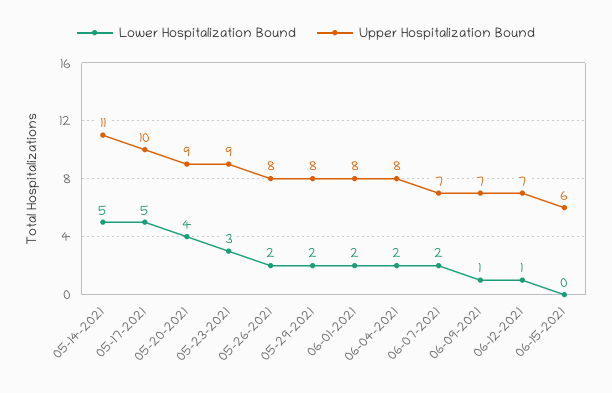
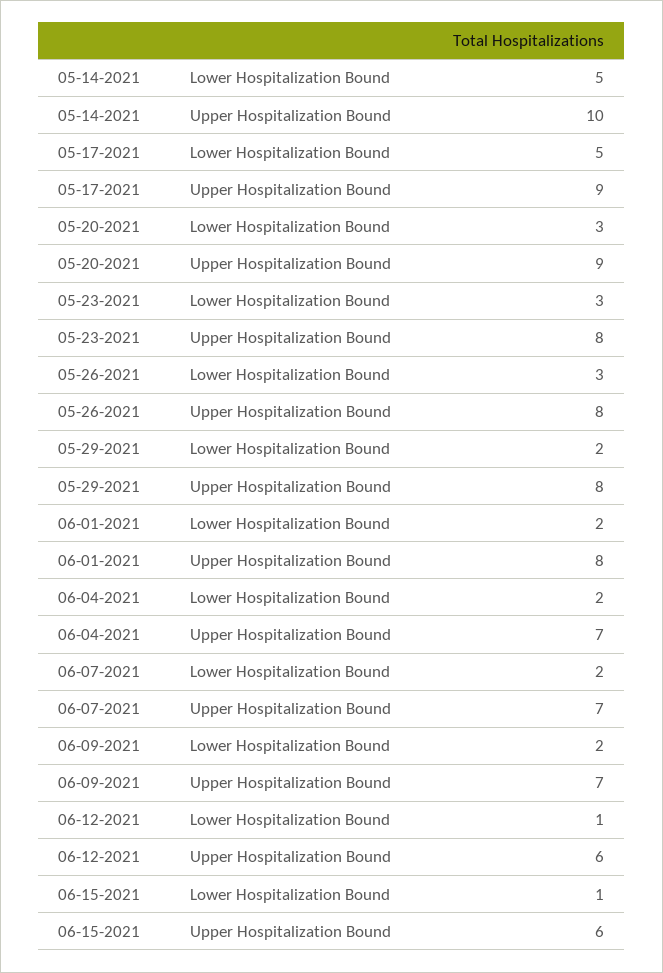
Upper Hospitalization Bound, 05-14-2021: 11 -> 10
Upper Hospitalization Bound, 05-17-2021: 10 -> 9
Lower Hospitalization Bound, 05-20-2021: 4 -> 3
Upper Hospitalization Bound, 05-23-2021: 9 -> 8
Lower Hospitalization Bound, 05-26-2021: 2 -> 3
Upper Hospitalization Bound, 06-04-2021: 8 -> 7
Lower Hospitalization Bound, 06-09-2021: 1 -> 2
Upper Hospitalization Bound, 06-12-2021: 7 -> 6
Lower Hospitalization Bound, 06-15-2021: 0 -> 1

